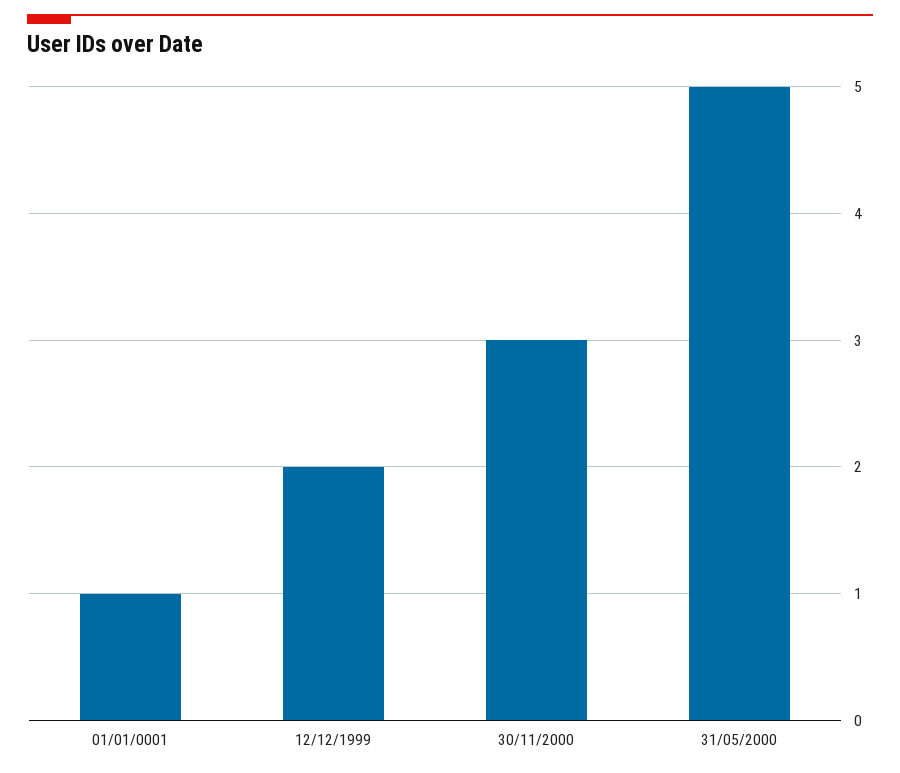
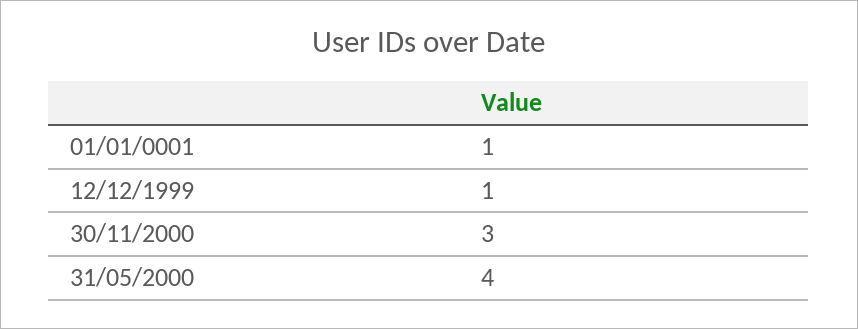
12/12/1999: 2 -> 1
31/05/2000: 5 -> 4

